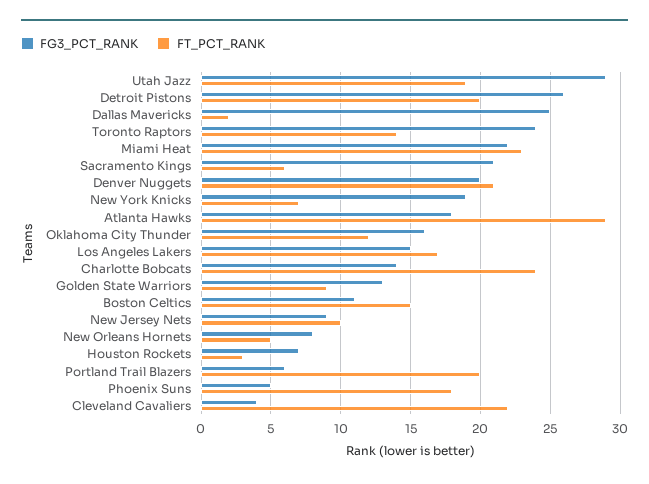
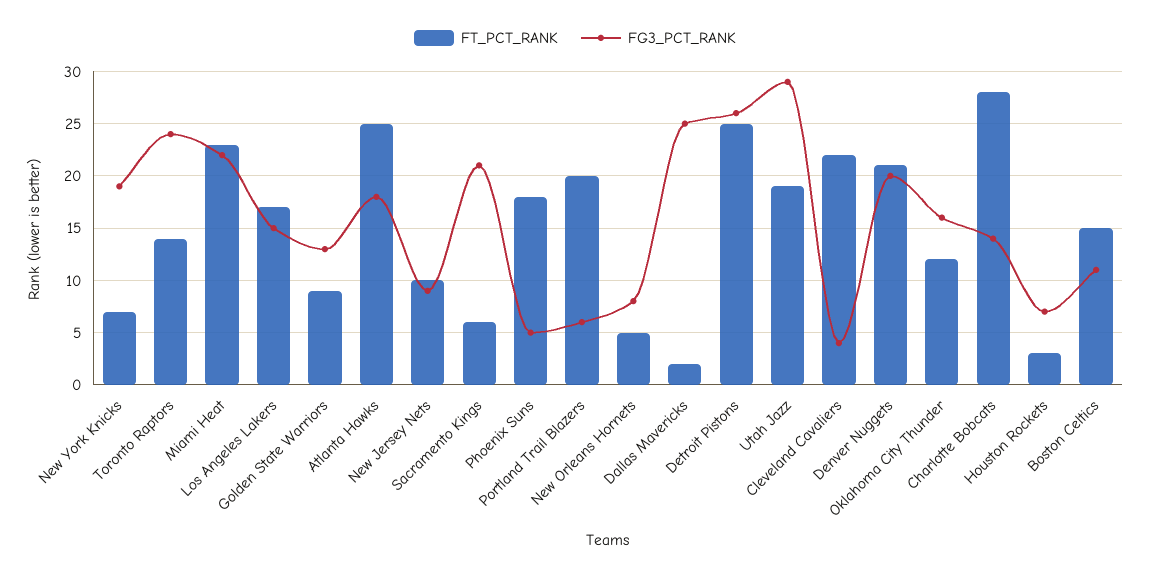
FT_PCT_RANK, Detroit Pistons: 20 -> 25
FT_PCT_RANK, Atlanta Hawks: 29 -> 25
FT_PCT_RANK, Charlotte Bobcats: 24 -> 28

